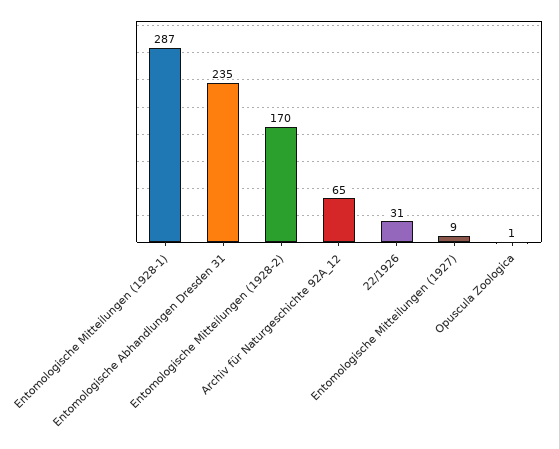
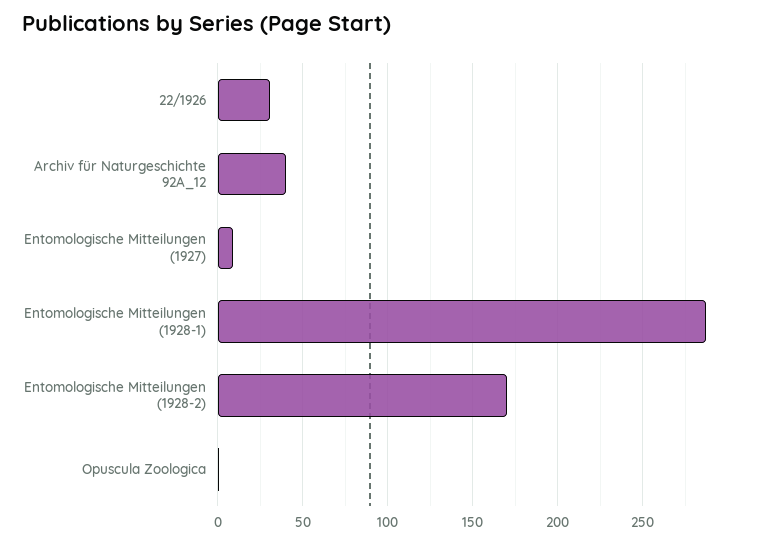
Entomologische Abhandlungen Dresden 31: 235 -> none
Archiv für Naturgeschichte 92A_12: 65 -> 40

